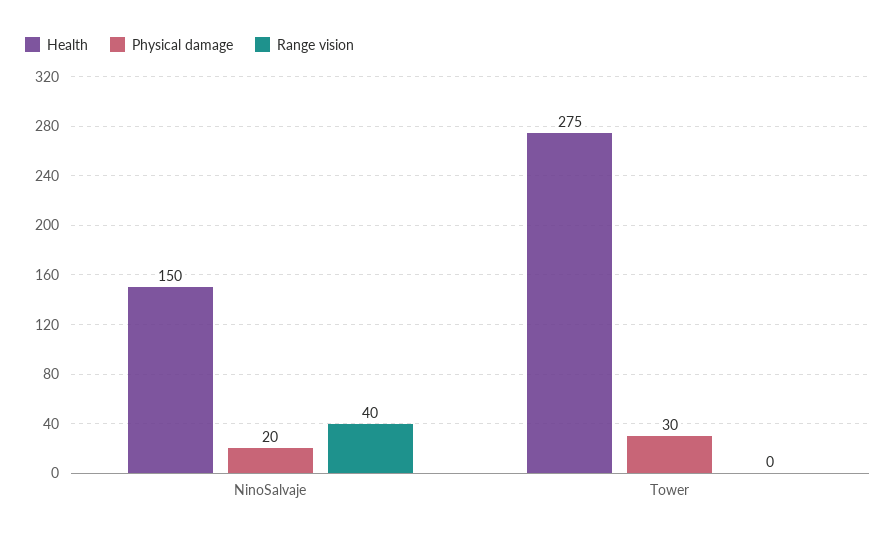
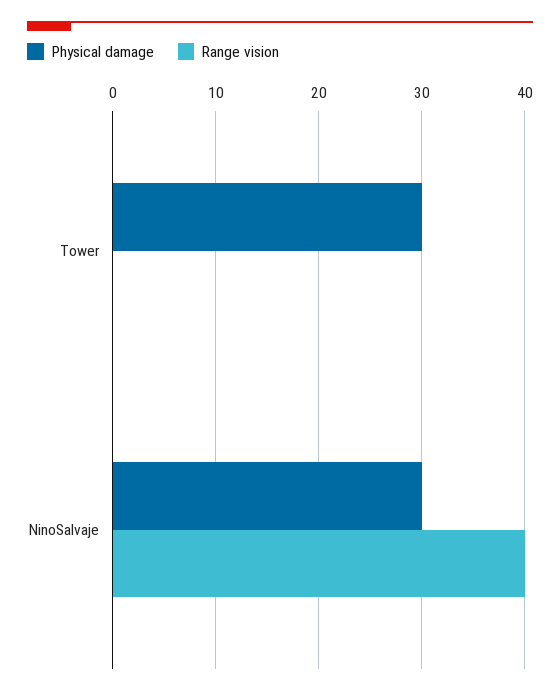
Health, NinoSalvaje: 150 -> none
Physical damage, NinoSalvaje: 20 -> 30
Health, Tower: 275 -> none

